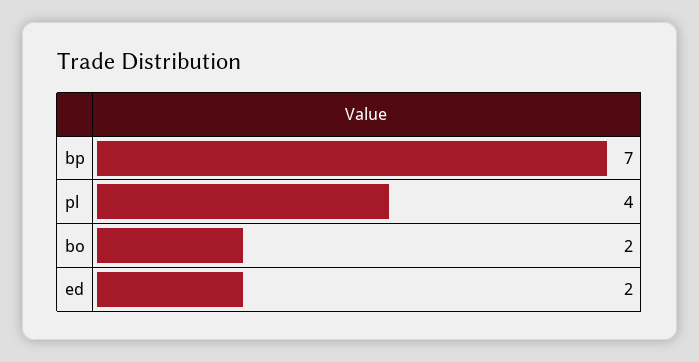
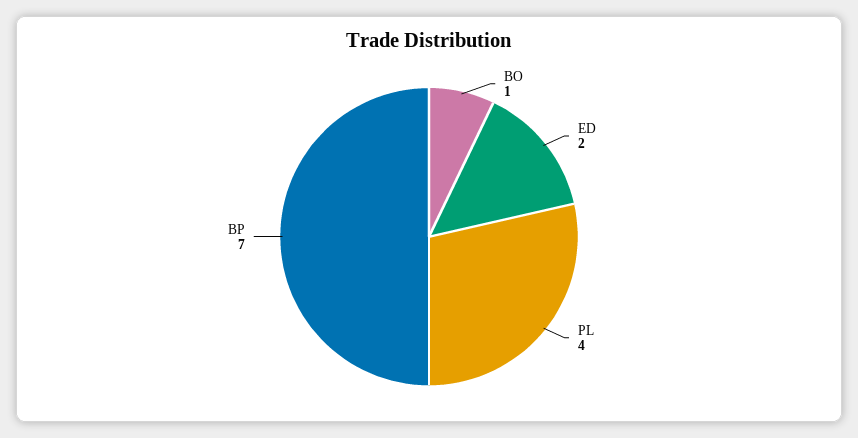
bo: 2 -> 1

